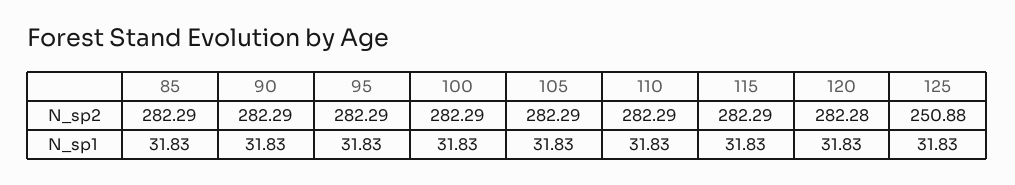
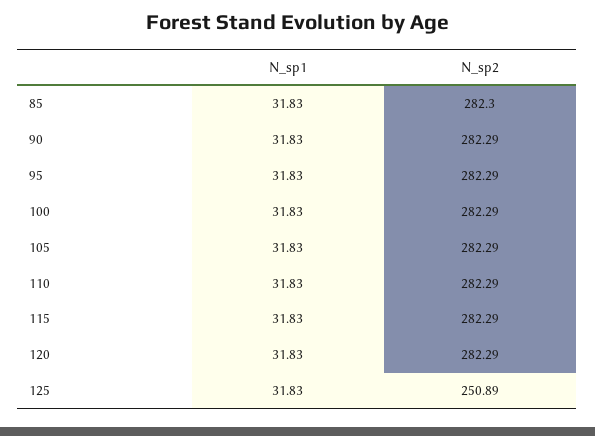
85, N_sp2: 282.29 -> 282.3
120, N_sp2: 282.28 -> 282.29
125, N_sp2: 250.88 -> 250.89

